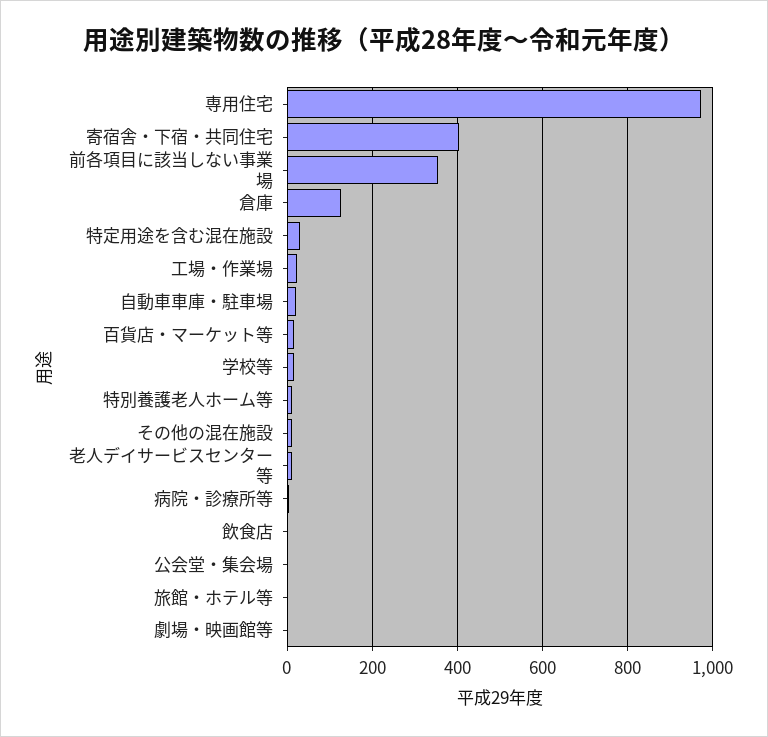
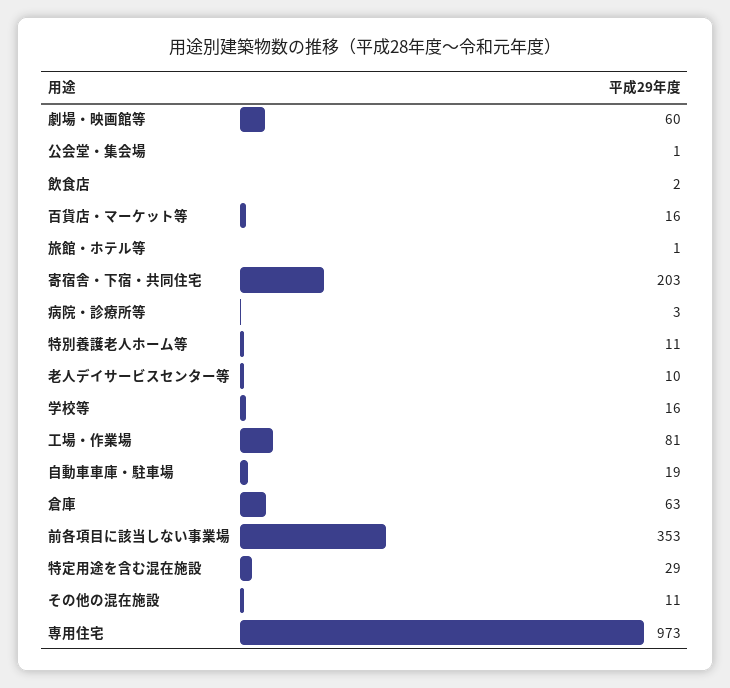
寄宿舎・下宿・共同住宅: 400 -> 203
倉庫: 120 -> 63
工場・作業場: 20 -> 81
劇場・映画館等: 0 -> 60

